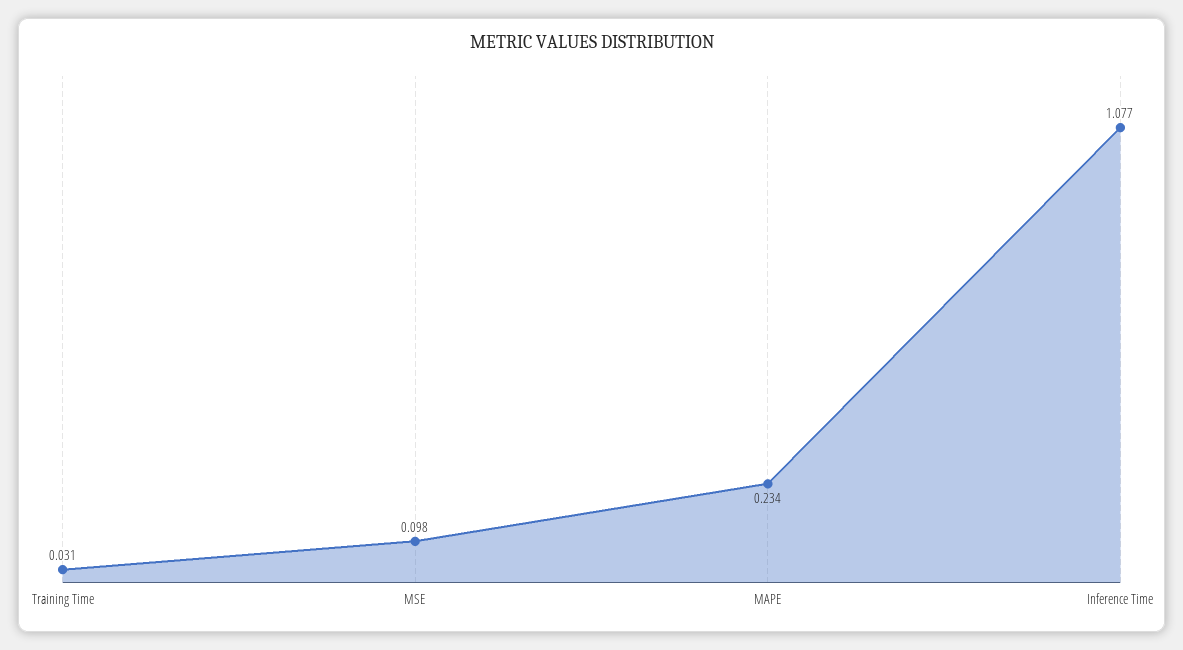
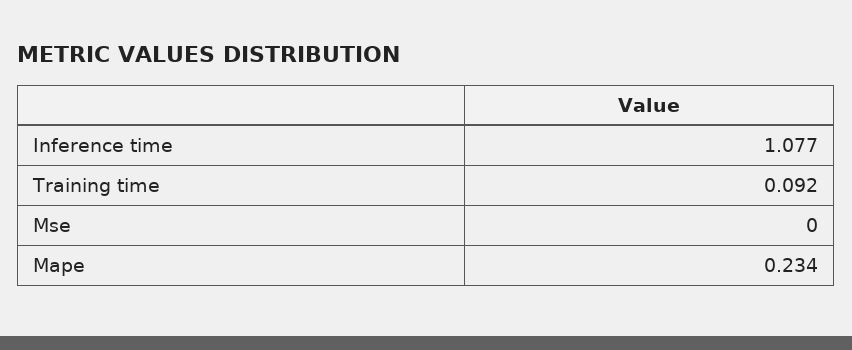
Training Time: 0.031 -> 0.092
MSE: 0.098 -> 0

